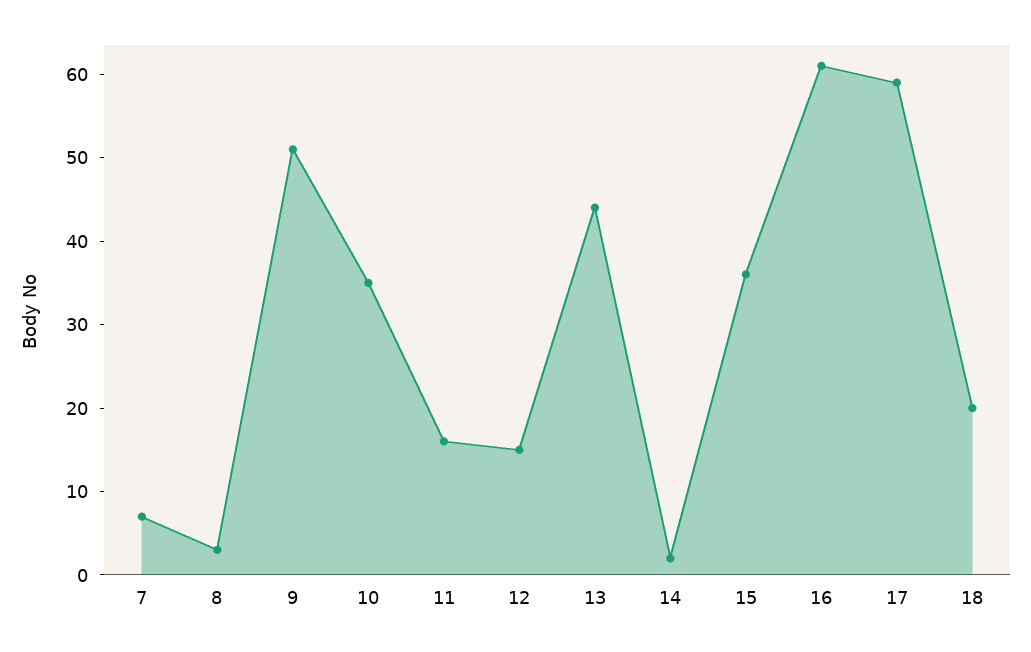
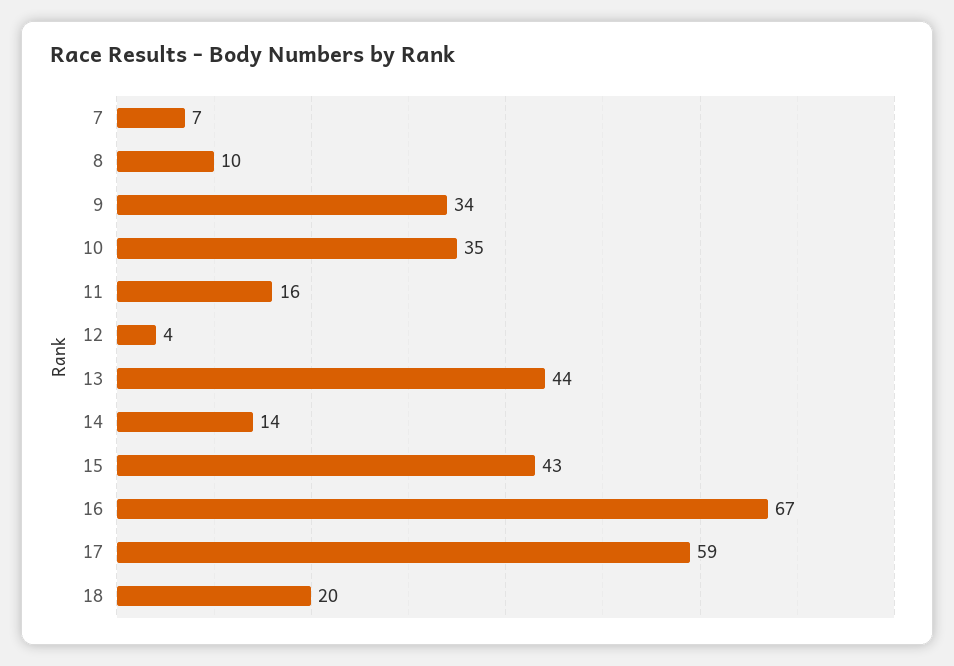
8: 3 -> 10
9: 51 -> 34
12: 15 -> 4
14: 2 -> 14
15: 36 -> 43
16: 61 -> 67

